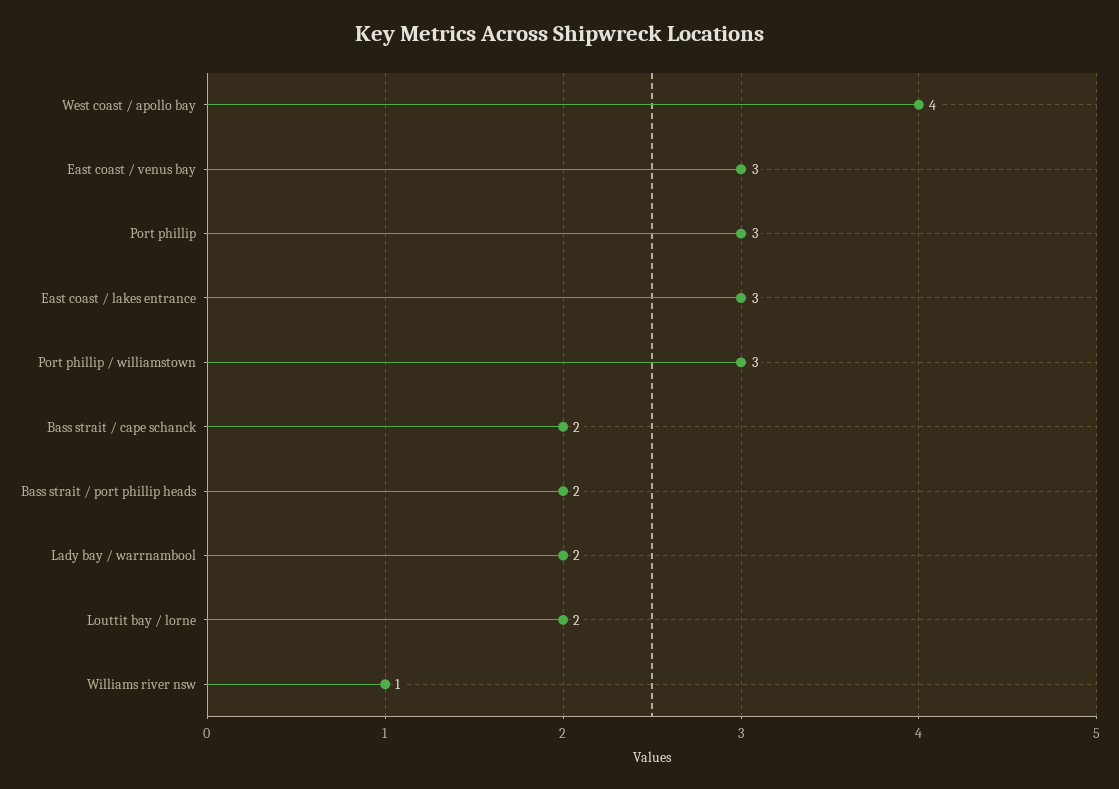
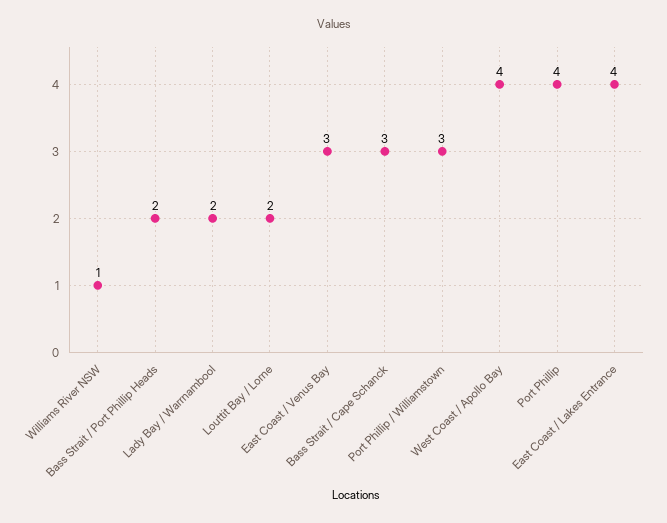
Port phillip: 3 -> 4
East coast / lakes entrance: 3 -> 4
Bass strait / cape schanck: 2 -> 3

